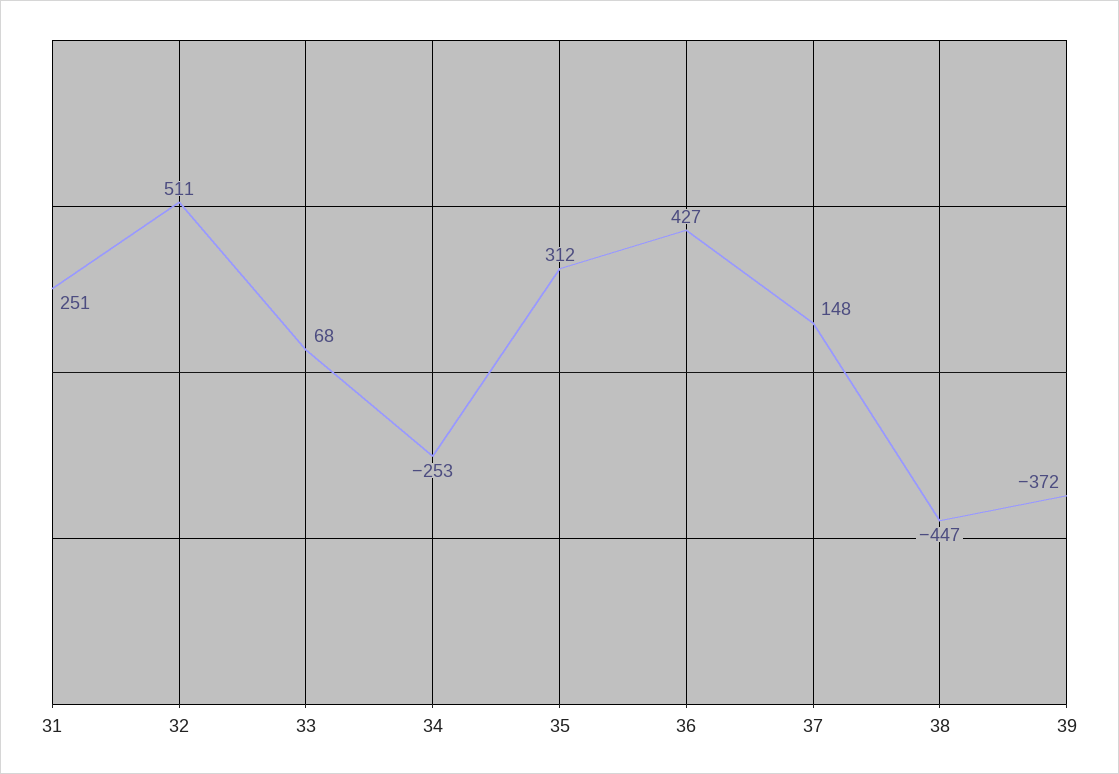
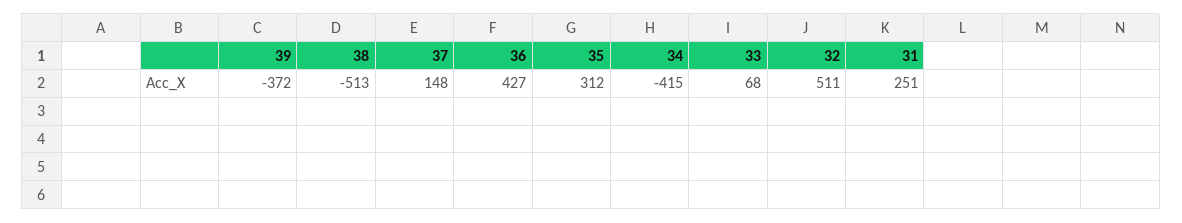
34: -253 -> -415
38: -447 -> -513

